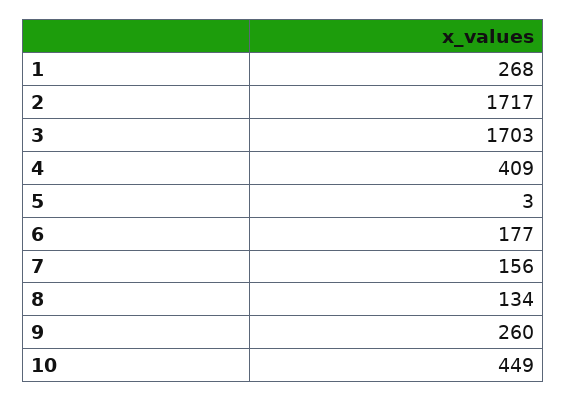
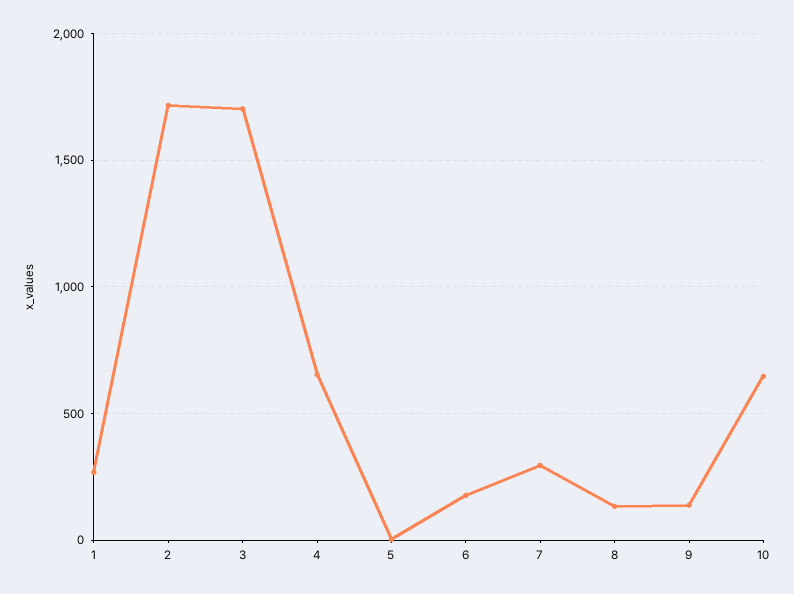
4: 409 -> 650
7: 156 -> 300
9: 260 -> 150
10: 449 -> 650

